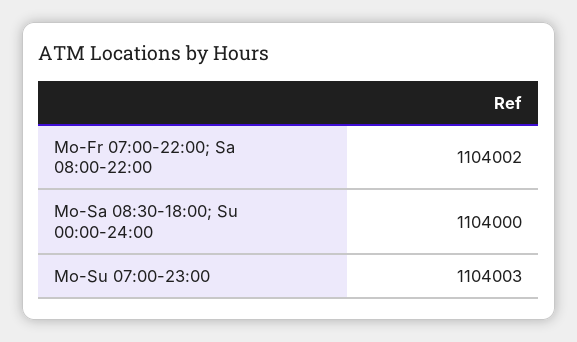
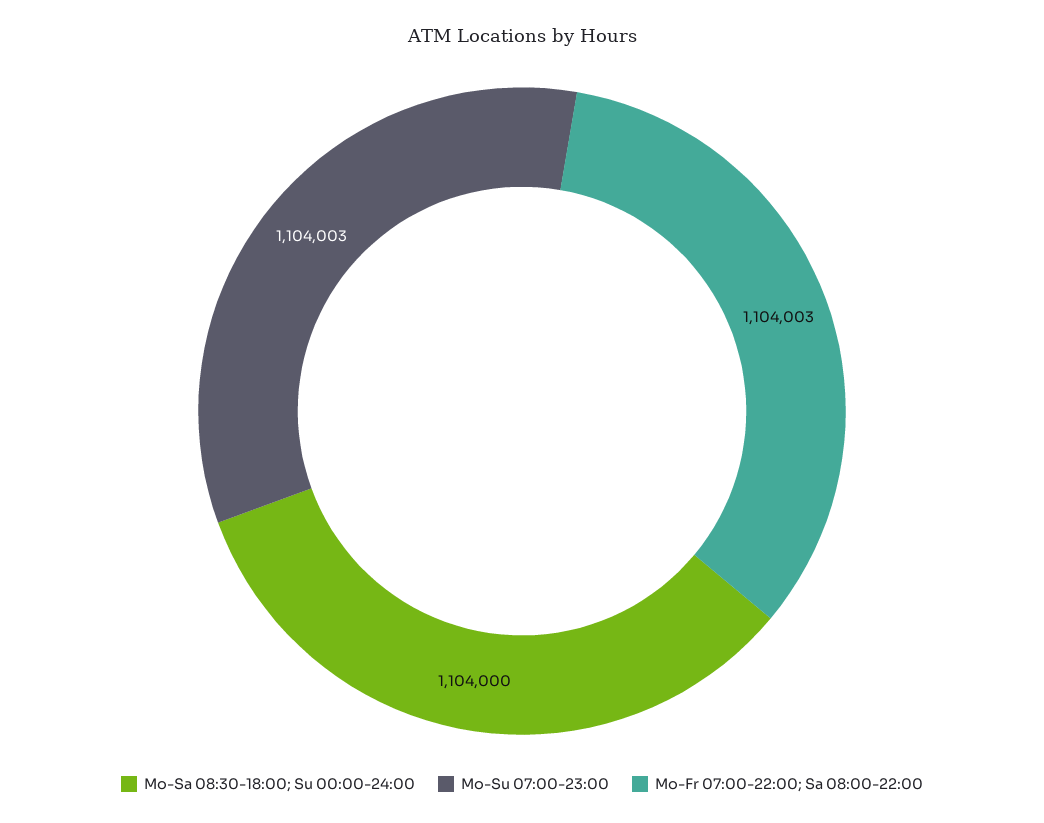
Mo-Fr 07:00-22:00; Sa 08:00-22:00: 1104002 -> 1104003

